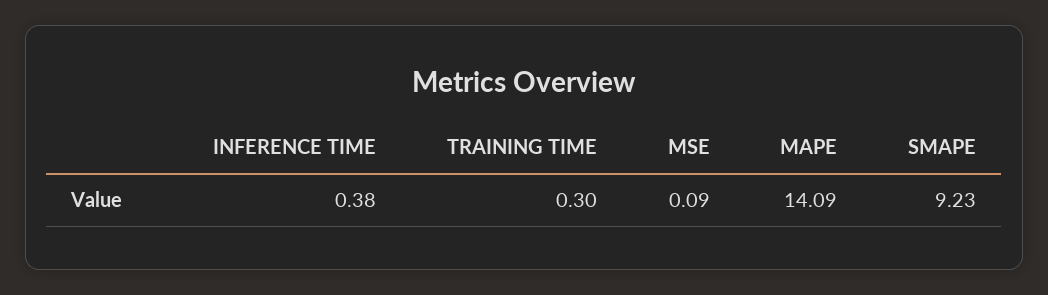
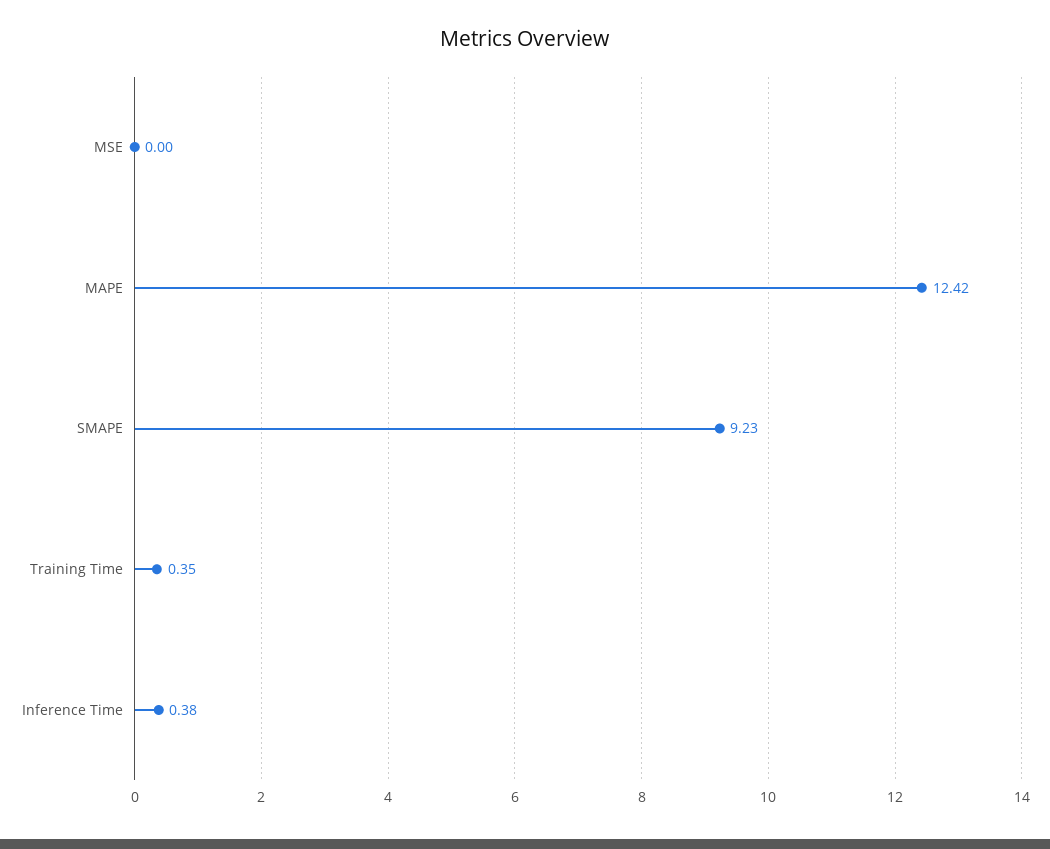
TRAINING TIME: 0.3 -> 0.35
MSE: 0.09 -> 0
MAPE: 14.09 -> 12.42

